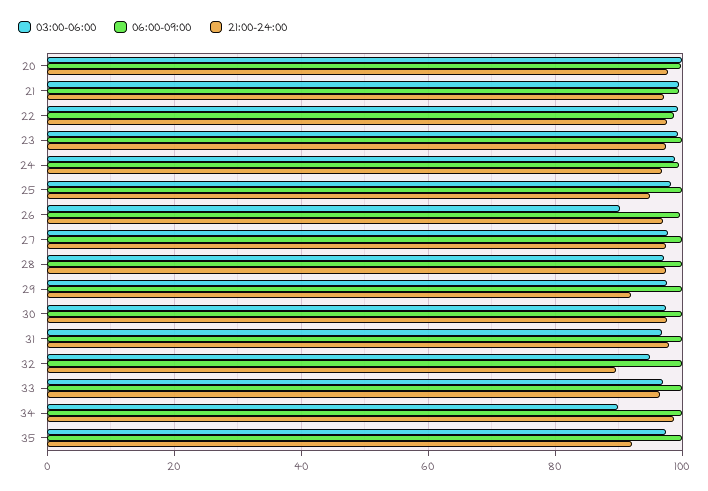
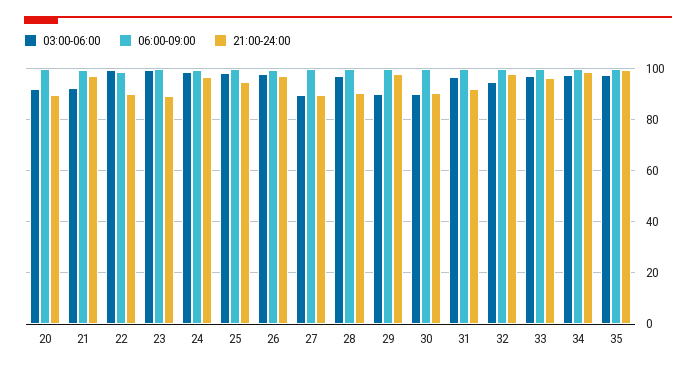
03:00-06:00, 20: 100 -> 92.5
21:00-24:00, 20: 98 -> 90
03:00-06:00, 21: 100 -> 92.5
21:00-24:00, 22: 98 -> 90
21:00-24:00, 23: 98 -> 90
03:00-06:00, 26: 90 -> 97.5
03:00-06:00, 27: 98 -> 90
21:00-24:00, 27: 98 -> 90
21:00-24:00, 28: 98 -> 90
03:00-06:00, 29: 98 -> 90
21:00-24:00, 29: 92 -> 97.5
03:00-06:00, 30: 98 -> 90
21:00-24:00, 30: 98 -> 90
21:00-24:00, 31: 98 -> 92.5
21:00-24:00, 32: 90 -> 97.5
03:00-06:00, 34: 90 -> 97.5
21:00-24:00, 35: 92 -> 100

